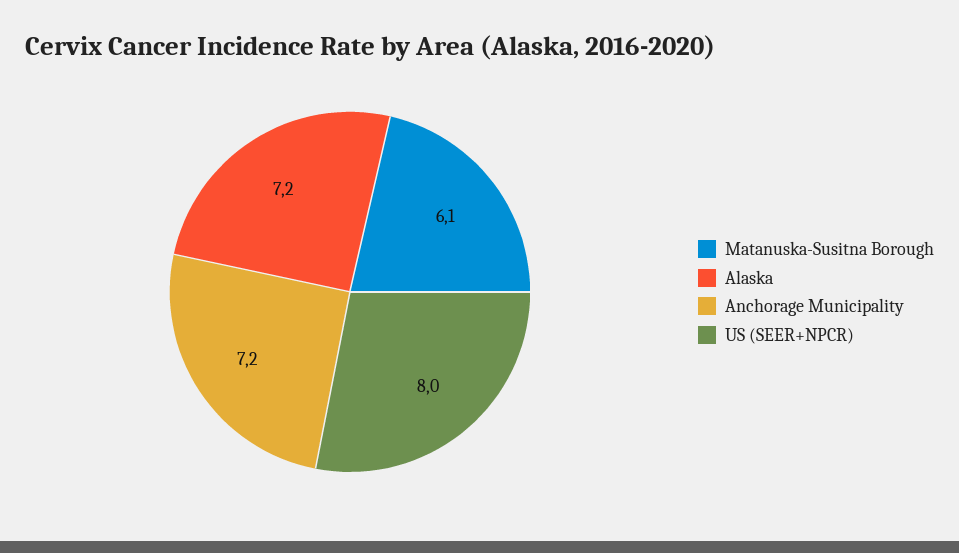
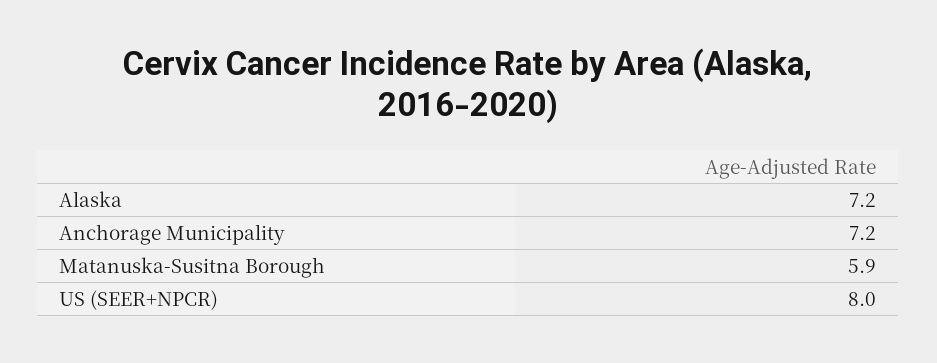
Matanuska-Susitna Borough: 6.1 -> 5.9

